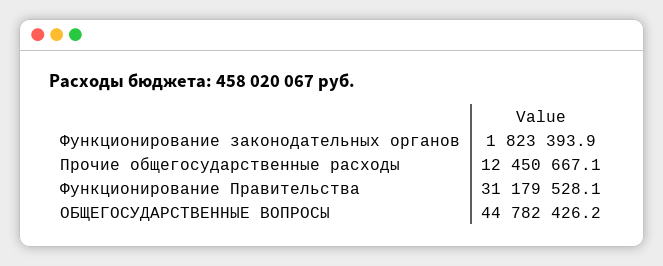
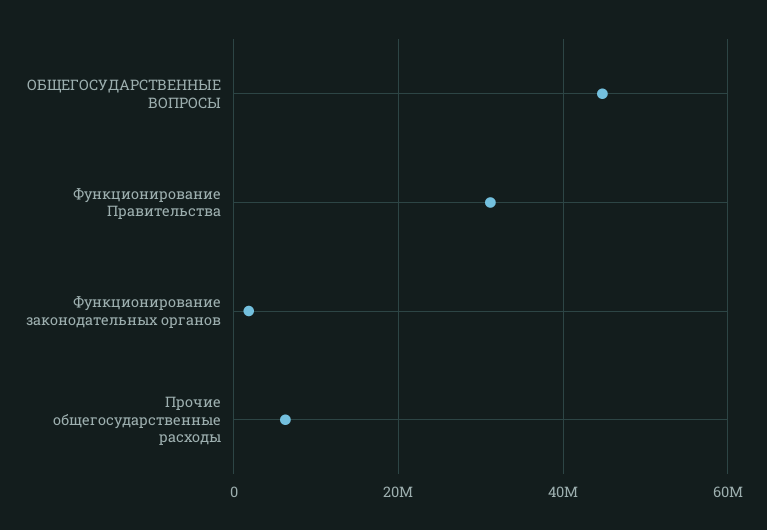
Прочие общегосударственные расходы: 12450667.1 -> 6000000

